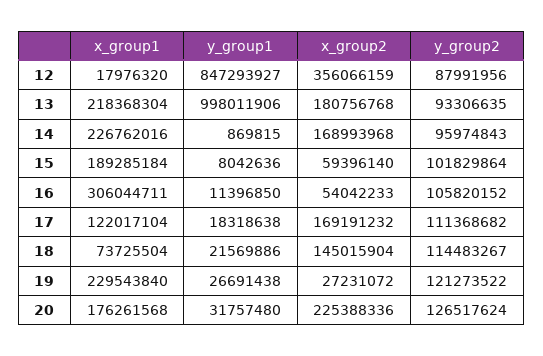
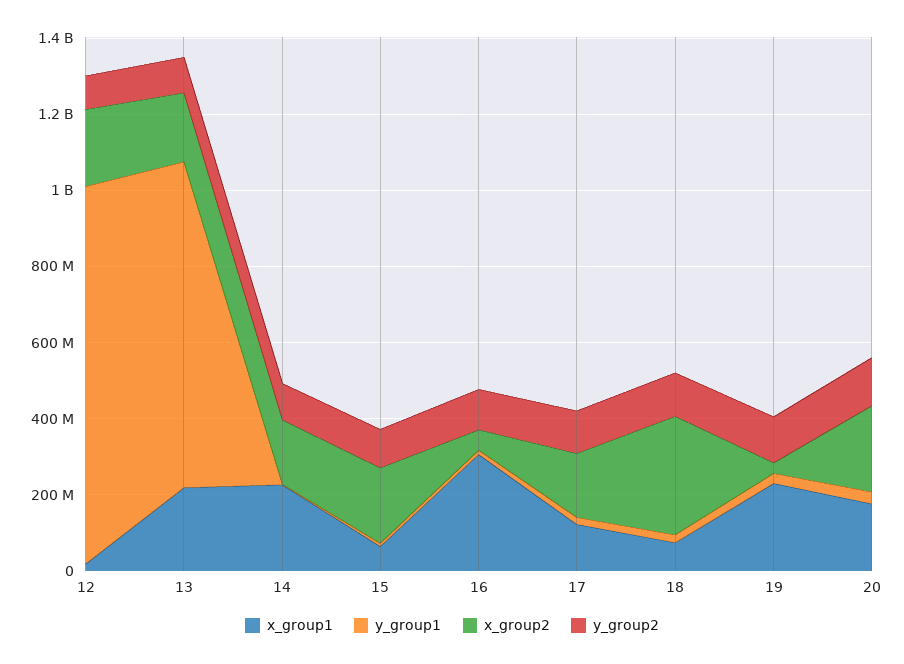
y_group1, 12: 847293927 -> 1000000000
x_group2, 12: 356066159 -> 200000000
y_group1, 13: 998011906 -> 850000000
x_group1, 15: 189285184 -> 50000000
x_group2, 15: 59396140 -> 200000000
x_group2, 18: 145015904 -> 300000000

